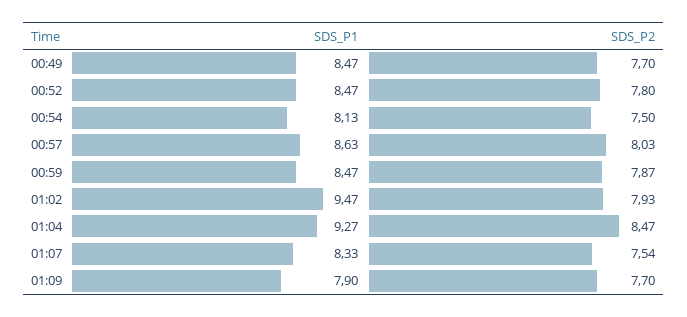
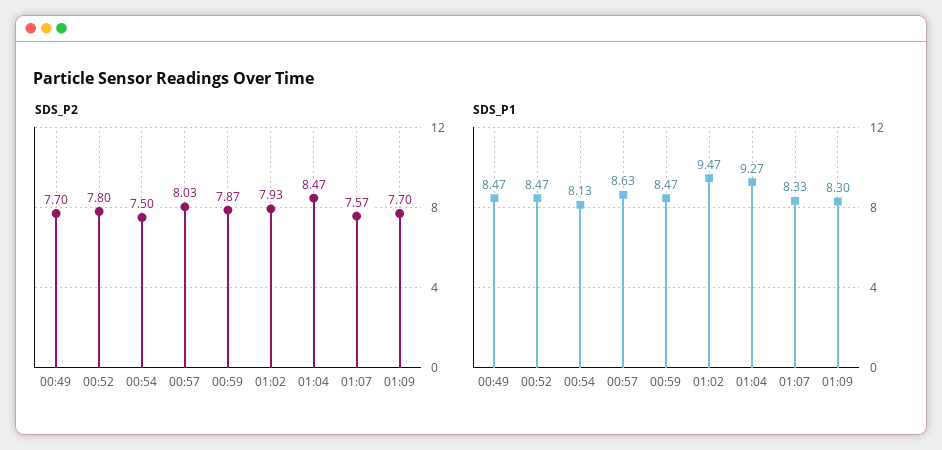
SDS_P2, 01:07: 7.54 -> 7.57
SDS_P1, 01:09: 7.9 -> 8.3

